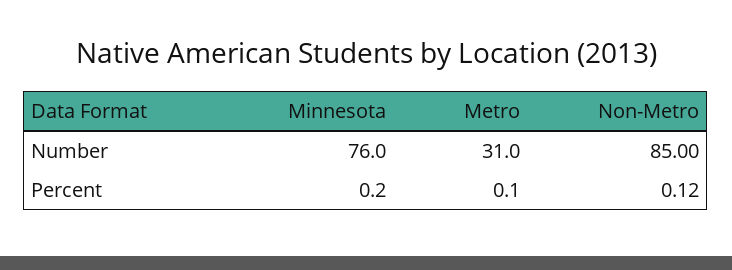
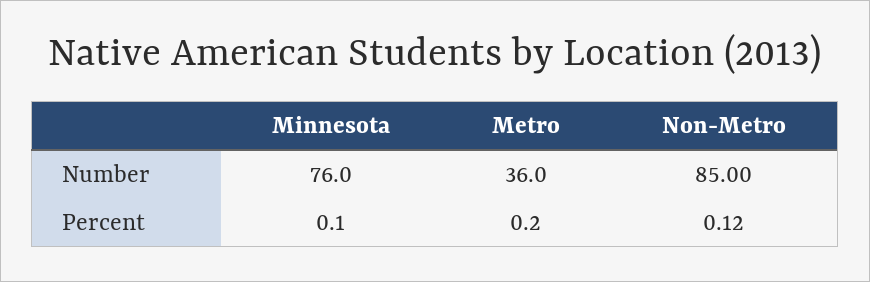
Metro, Number: 31 -> 36
Minnesota, Percent: 0.2 -> 0.1
Metro, Percent: 0.1 -> 0.2

